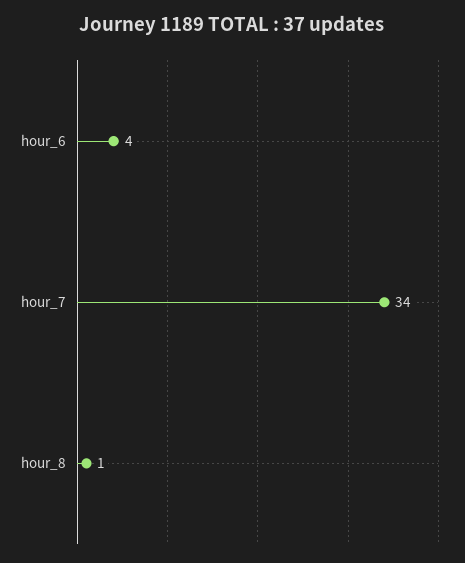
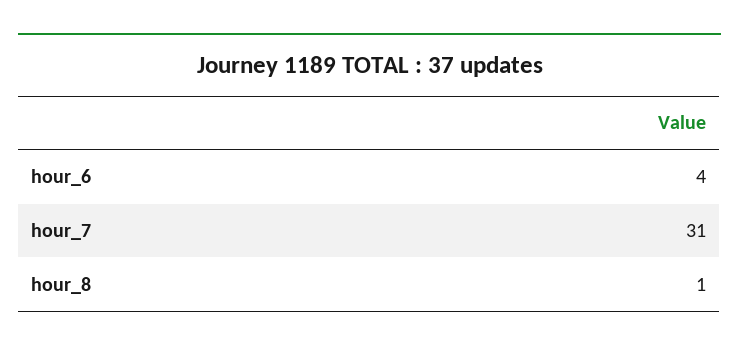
hour_7: 34 -> 31

